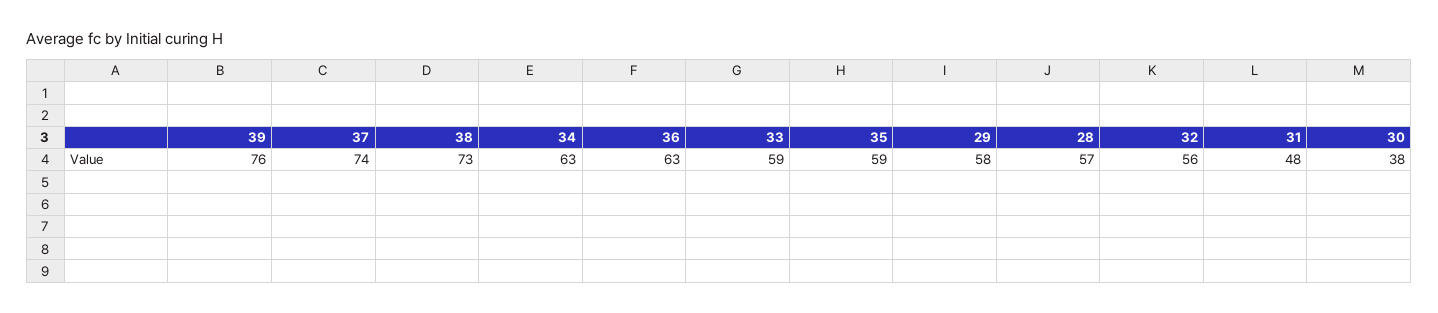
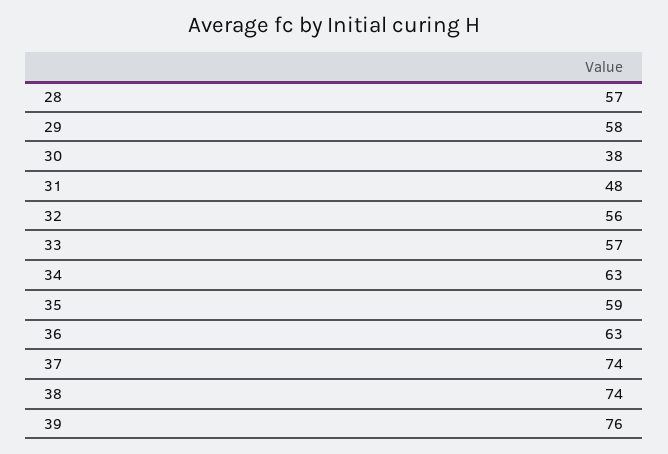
38: 73 -> 74
33: 59 -> 57

